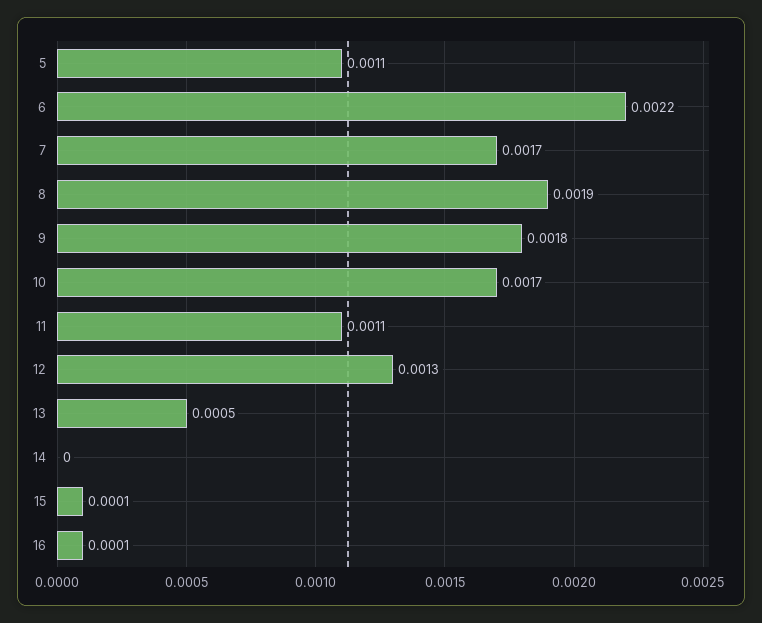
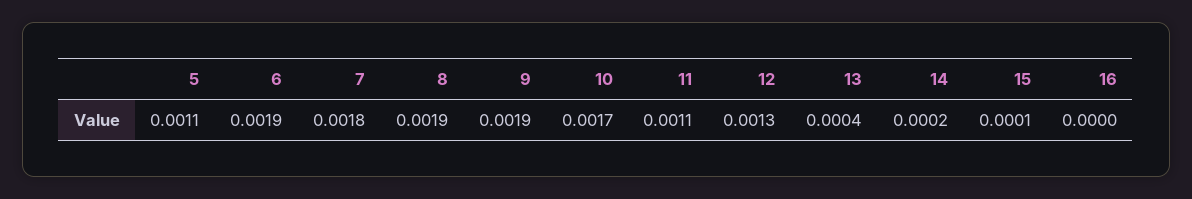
6: 0.0022 -> 0.0019
7: 0.0017 -> 0.0018
9: 0.0018 -> 0.0019
13: 0.0005 -> 0.0004
14: 0 -> 0.0002
16: 0.0001 -> 0

